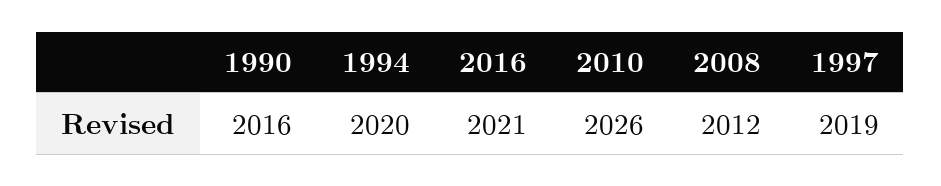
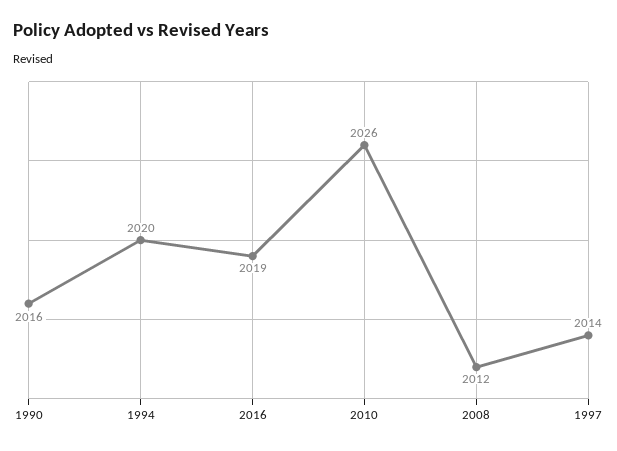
2016: 2021 -> 2019
1997: 2019 -> 2014

